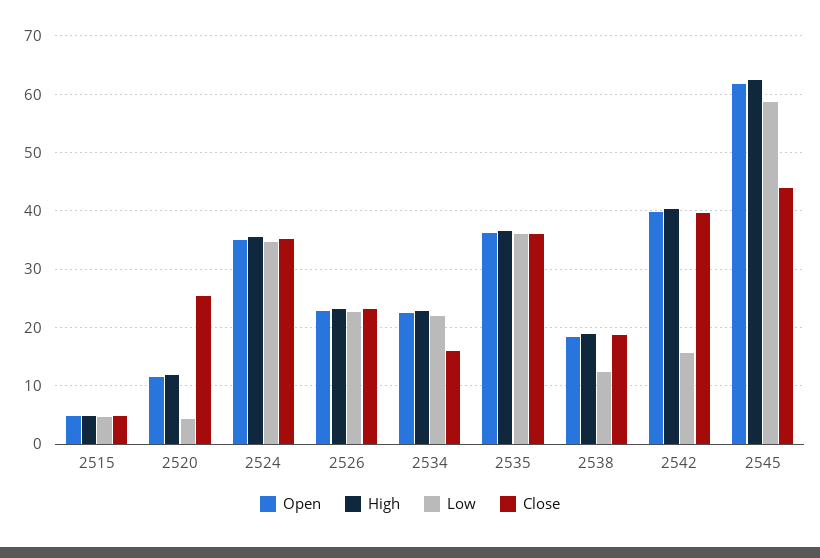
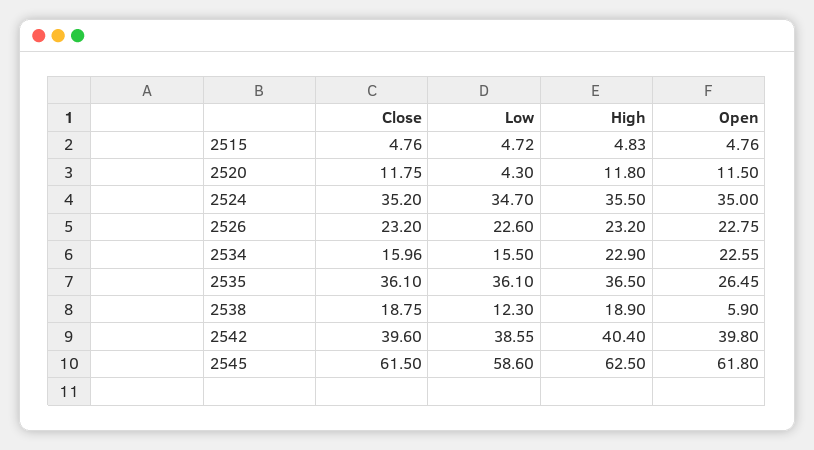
Close, 2520: 26 -> 11.75
Low, 2534: 22 -> 15.5
Open, 2535: 36 -> 26.45
Open, 2538: 18 -> 5.9
Low, 2542: 16 -> 38.55
Close, 2545: 44 -> 61.5

